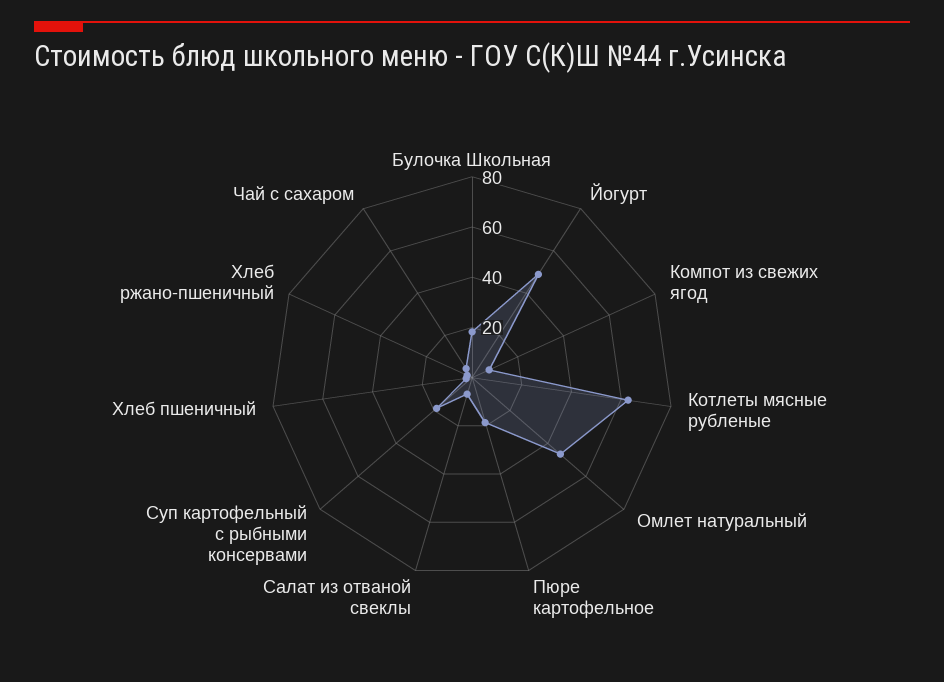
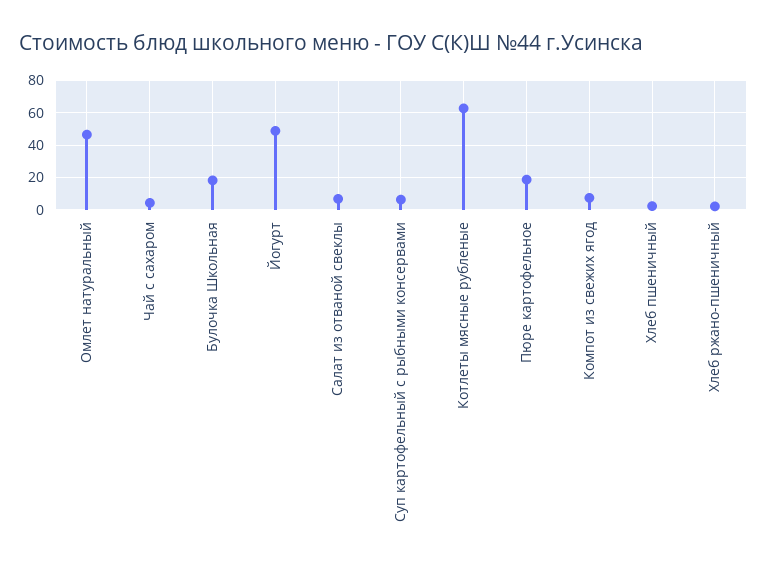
Суп картофельный с рыбными консервами: 20 -> 5

